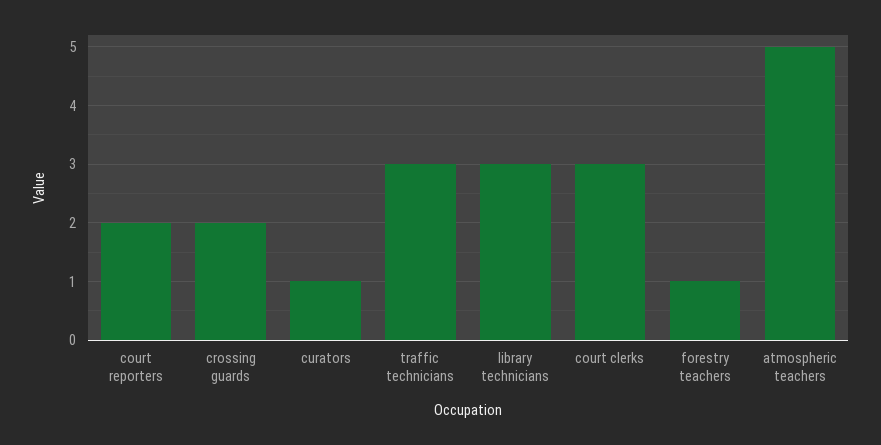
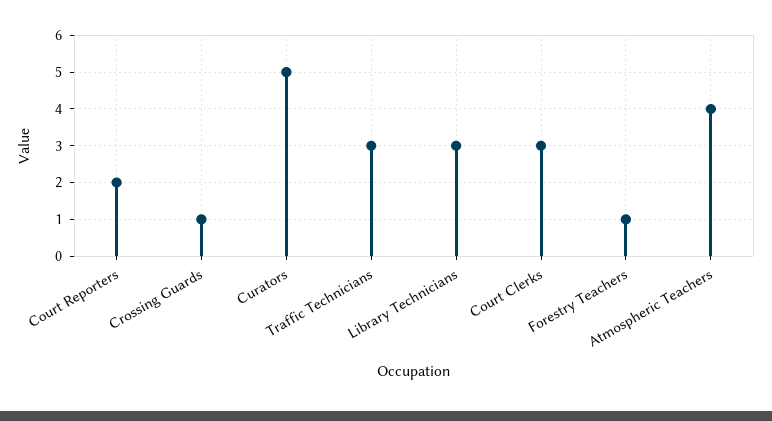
crossing guards: 2 -> 1
curators: 1 -> 5
atmospheric teachers: 5 -> 4

